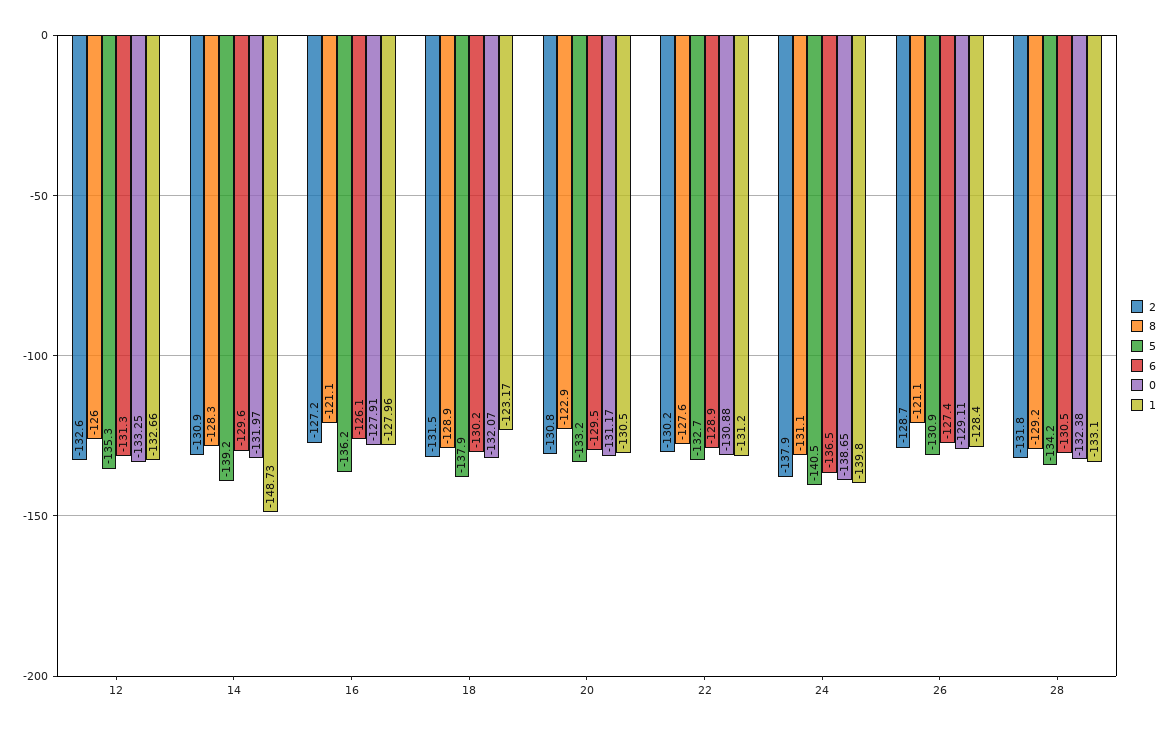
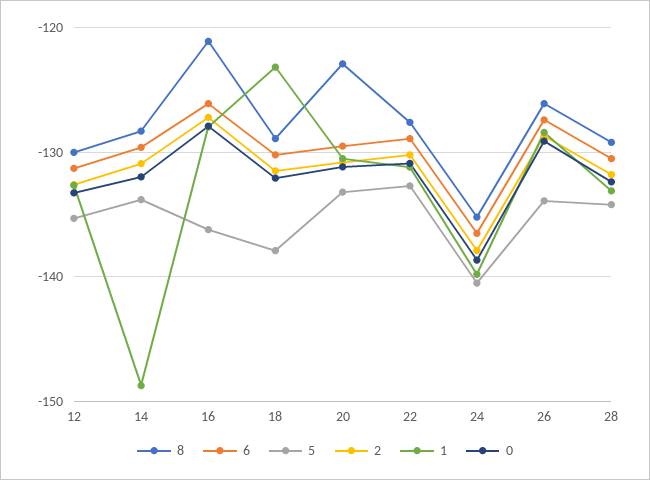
8, 12: -126 -> -130
5, 14: -139.2 -> -134
8, 24: -131.1 -> -135
8, 26: -121.1 -> -126
5, 26: -130.9 -> -134

